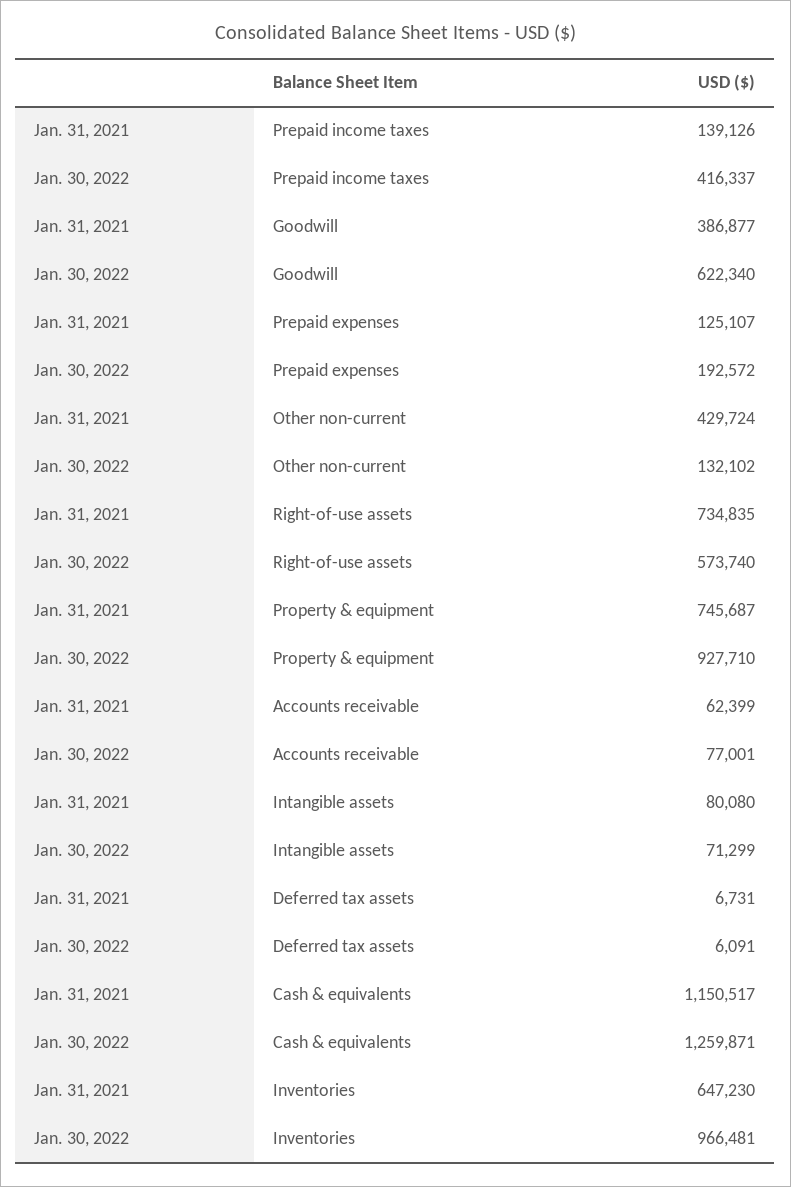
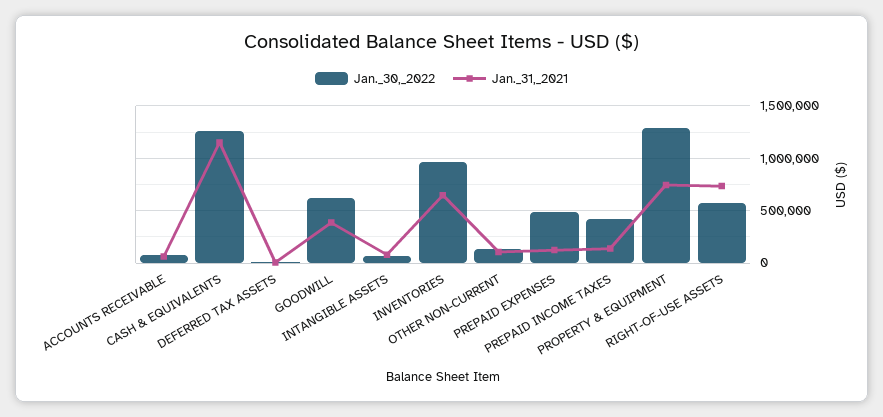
Jan. 30, 2022, Prepaid expenses: 192572 -> 500000
Jan. 31, 2021, Other non-current: 429724 -> 100000
Jan. 30, 2022, Property & equipment: 927710 -> 1300000

